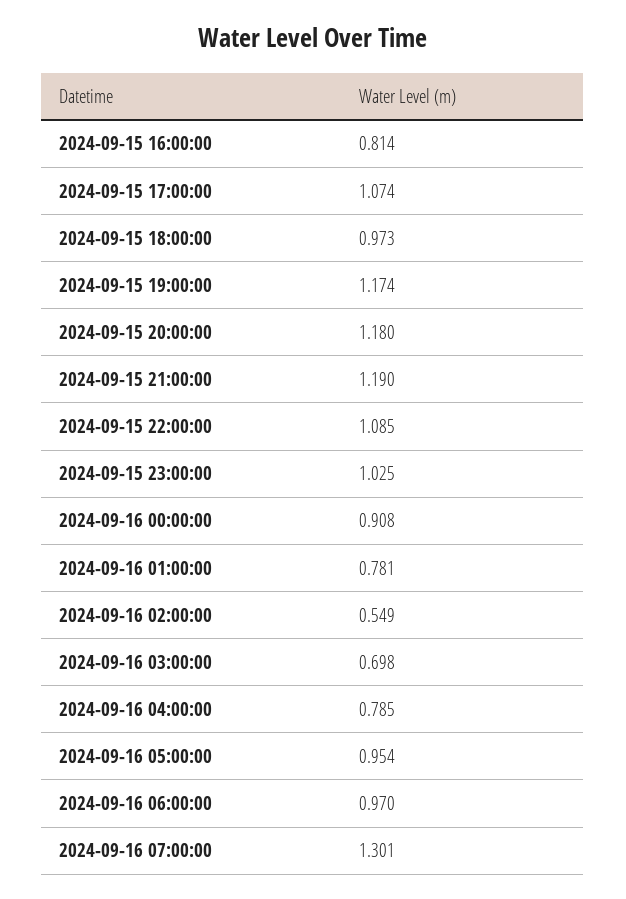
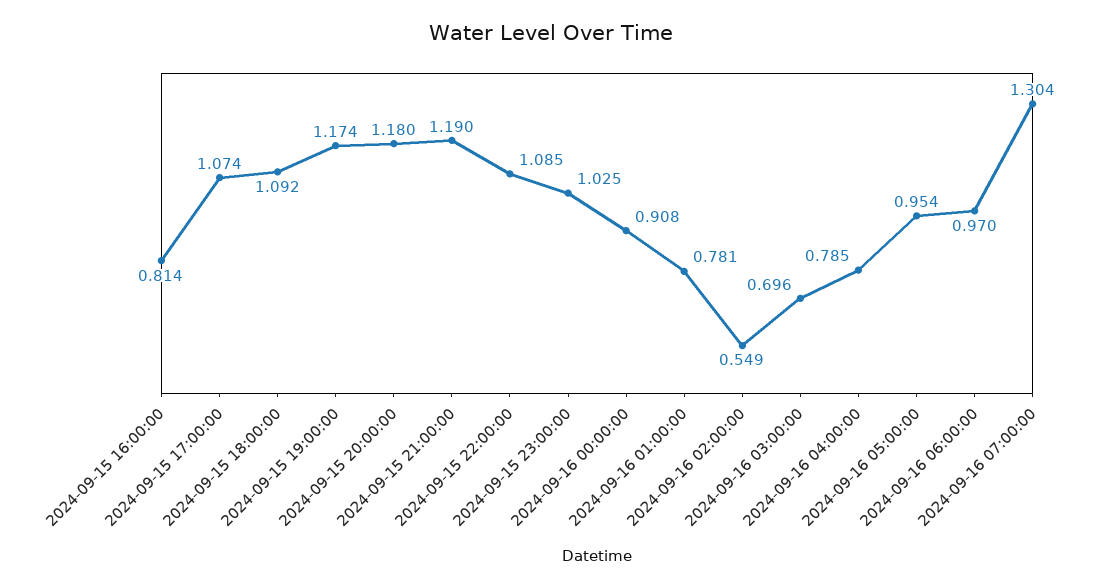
2024-09-15 18:00:00: 0.973 -> 1.092
2024-09-16 03:00:00: 0.698 -> 0.696
2024-09-16 07:00:00: 1.301 -> 1.304

